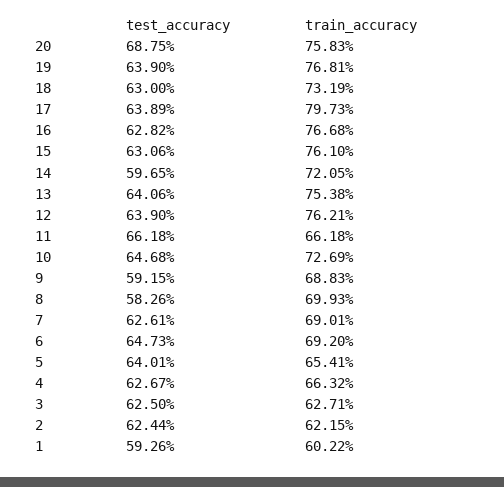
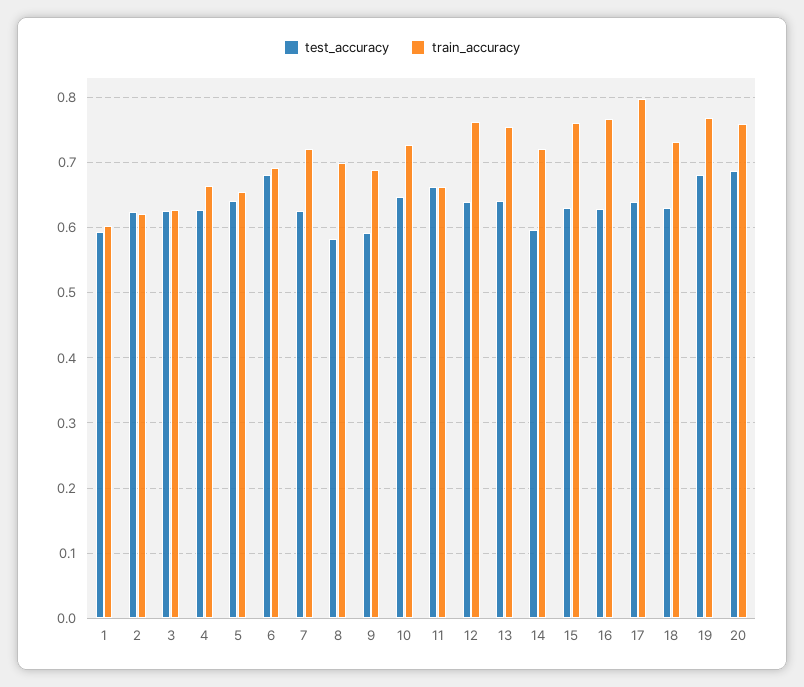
test_accuracy, 19: 0.639 -> 0.68
train_accuracy, 7: 0.6901 -> 0.72
test_accuracy, 6: 0.6473 -> 0.68

